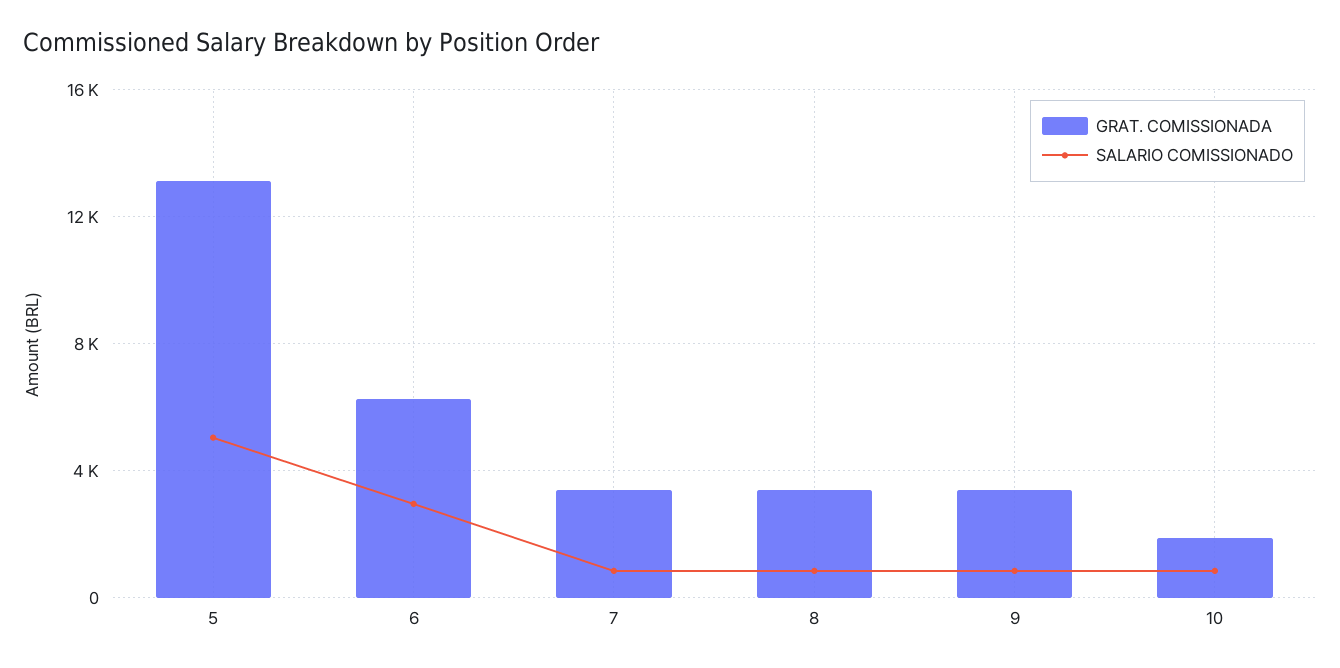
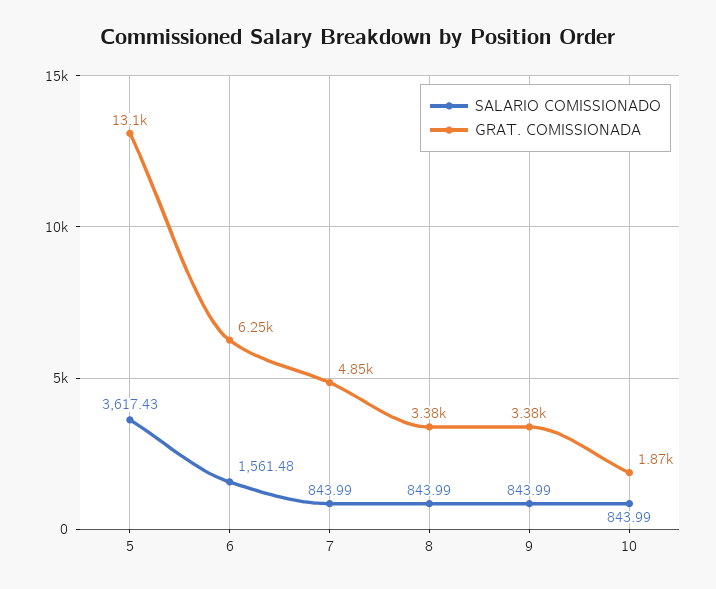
SALARIO COMISSIONADO, 5: 5000 -> 3617.43
SALARIO COMISSIONADO, 6: 3000 -> 1561.48
GRAT. COMISSIONADA, 7: 3500 -> 4850

